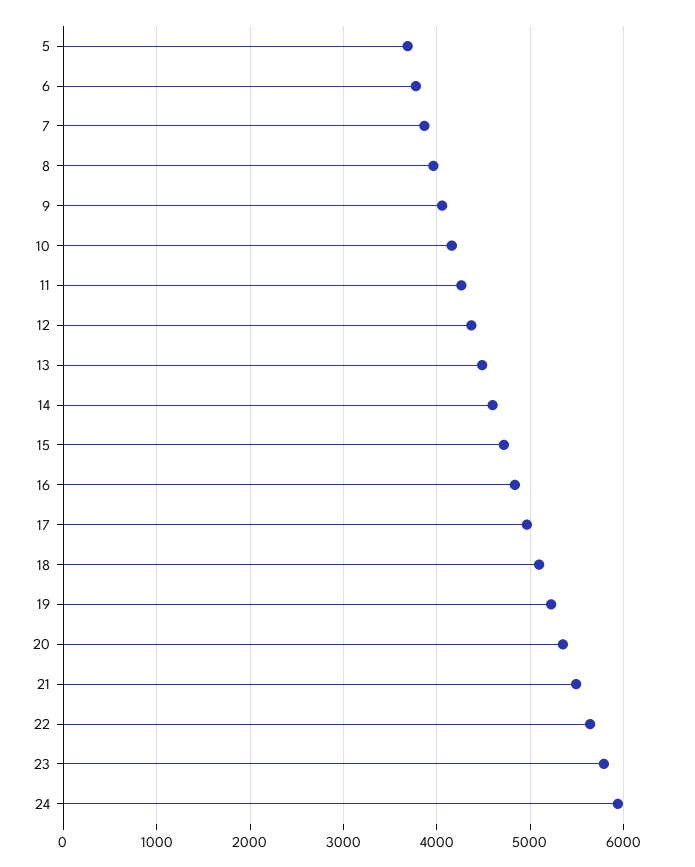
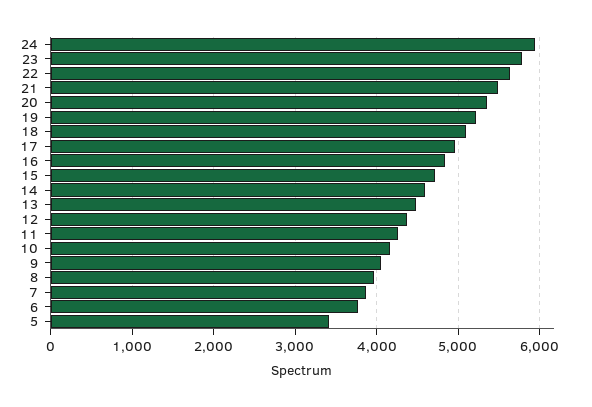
5: 3700 -> 3400

